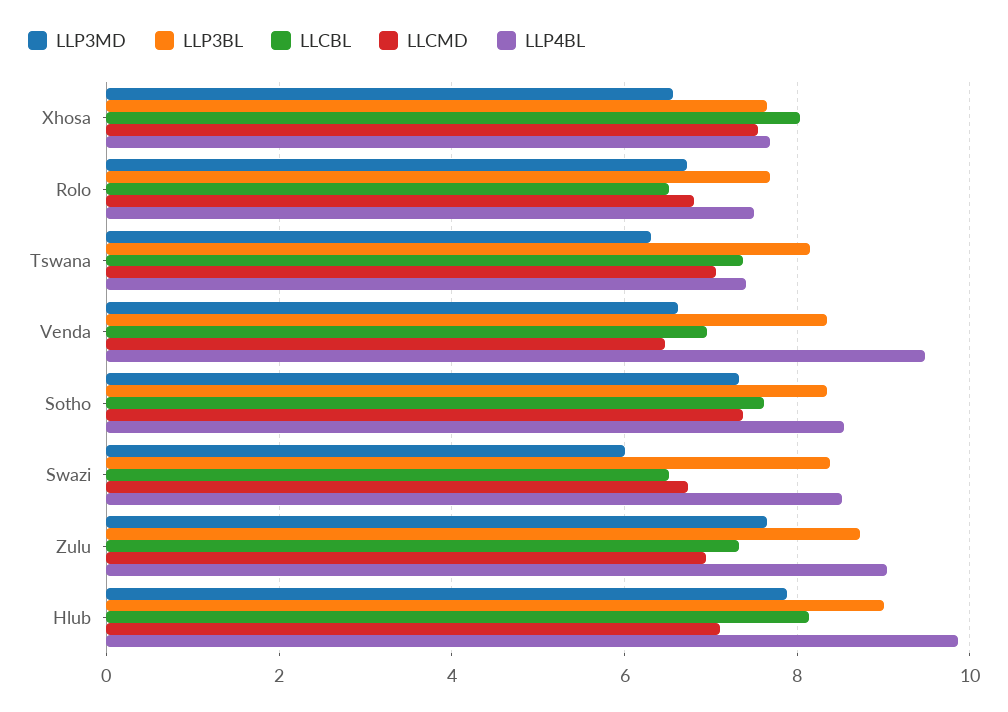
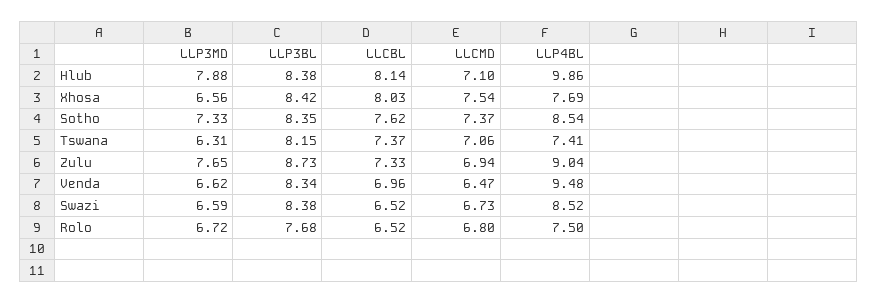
LLP3BL, Xhosa: 7.6 -> 8.42
LLP3MD, Swazi: 6 -> 6.59
LLP3BL, Hlub: 9 -> 8.38

